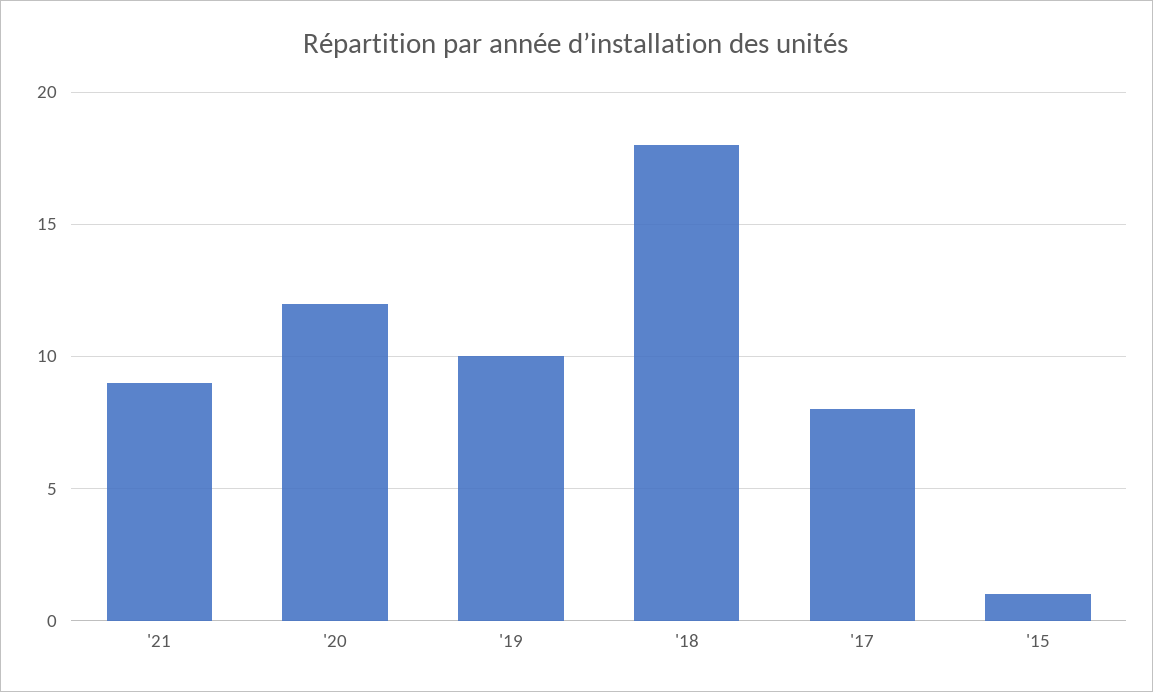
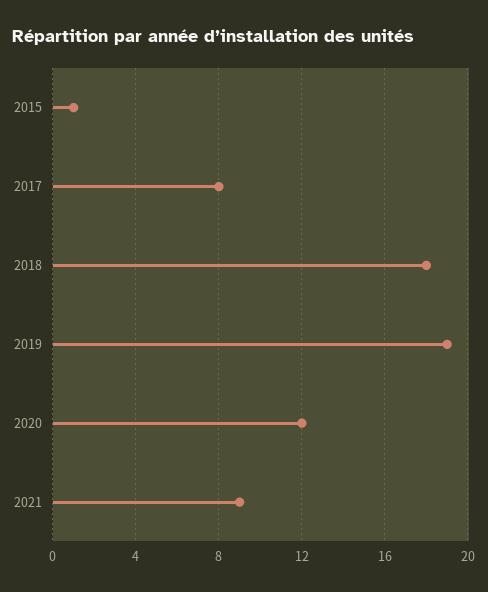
'19: 10 -> 19

